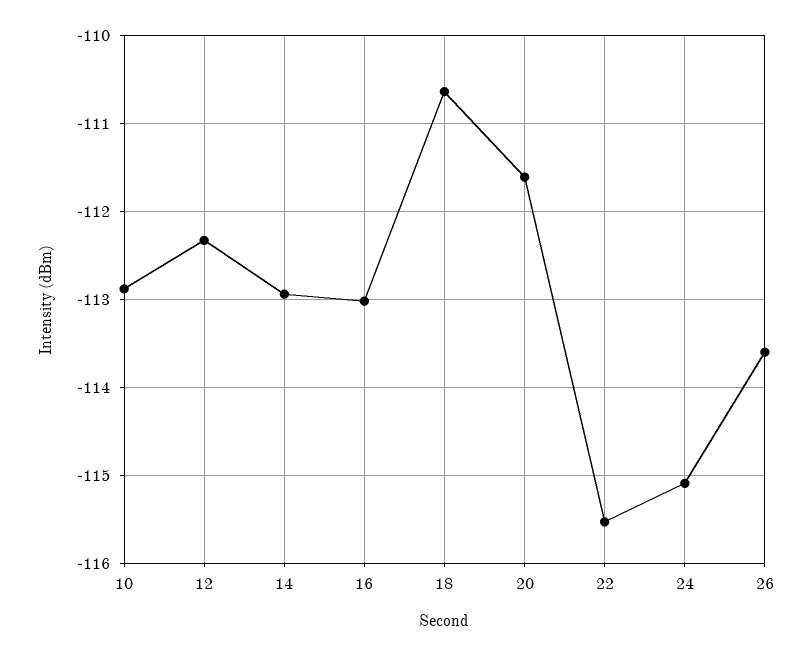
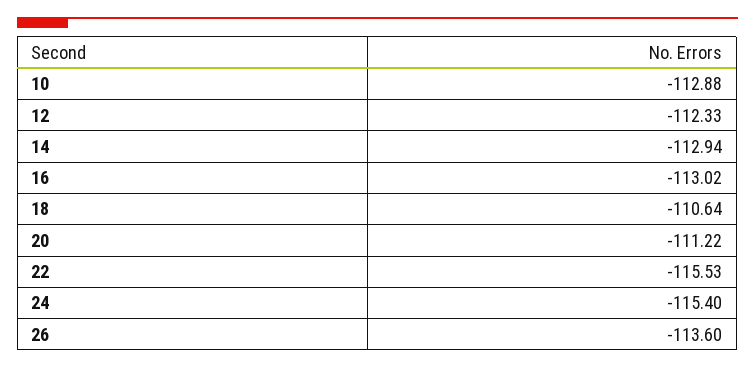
20: -111.6 -> -111.22
24: -115.1 -> -115.4

